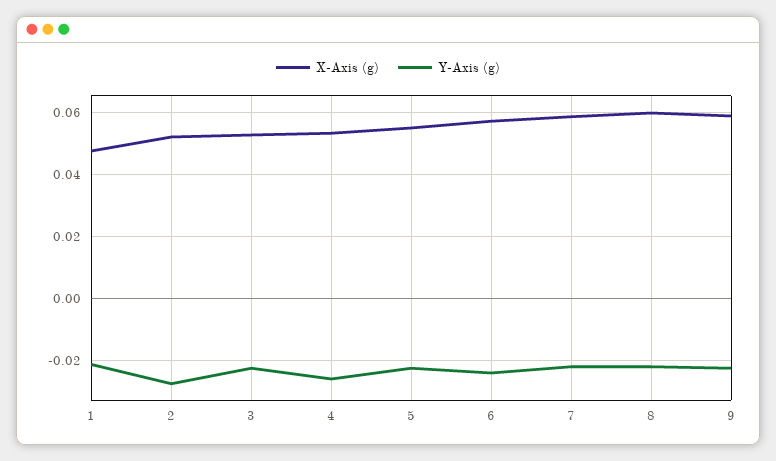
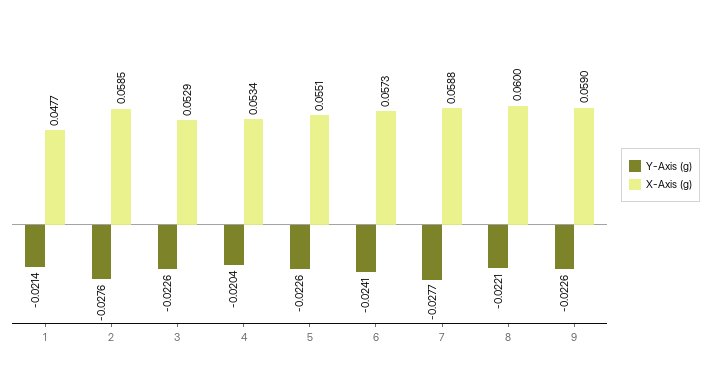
X-Axis (g), 2: 0.052 -> 0.0585
Y-Axis (g), 4: -0.026 -> -0.0204
Y-Axis (g), 7: -0.022 -> -0.0277

